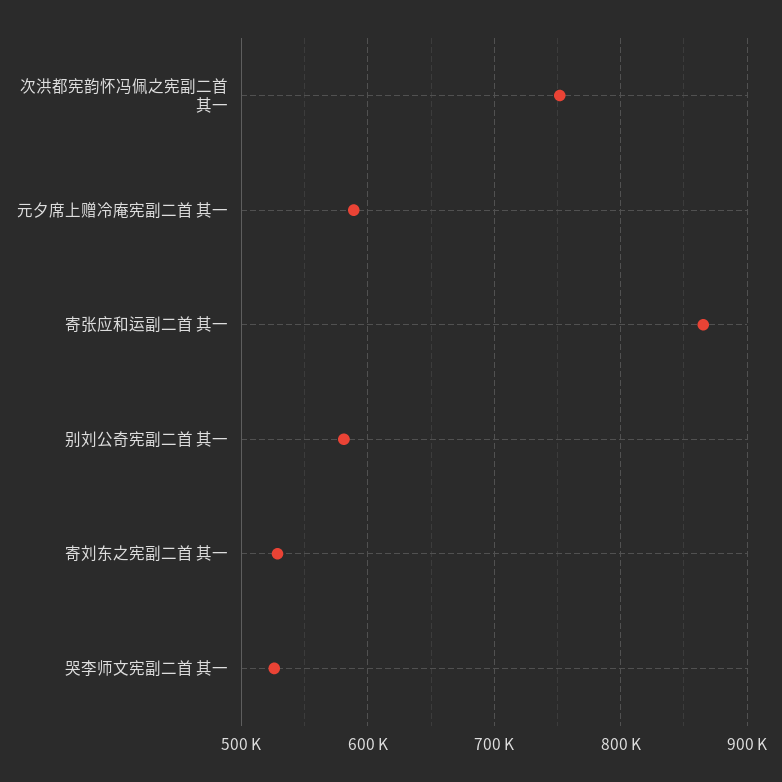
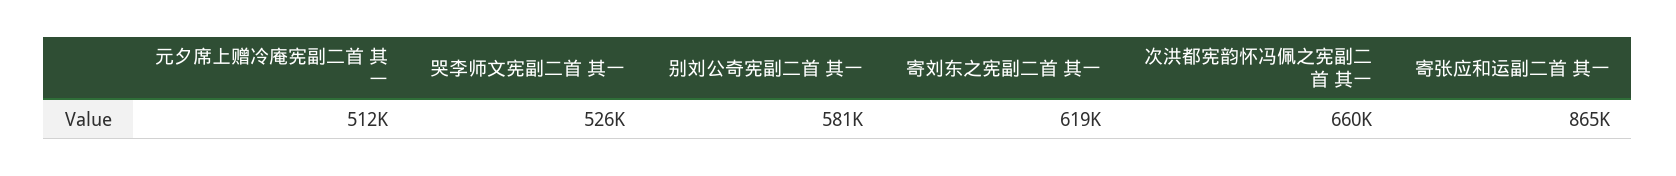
次洪都宪韵怀冯佩之宪副二首 其一: 750000 -> 660000
元夕席上赠冷庵宪副二首 其一: 590000 -> 512000
寄刘东之宪副二首 其一: 530000 -> 619000

